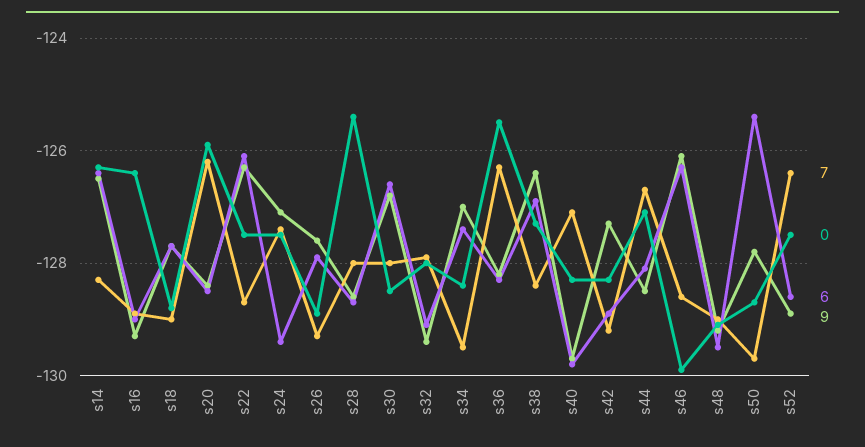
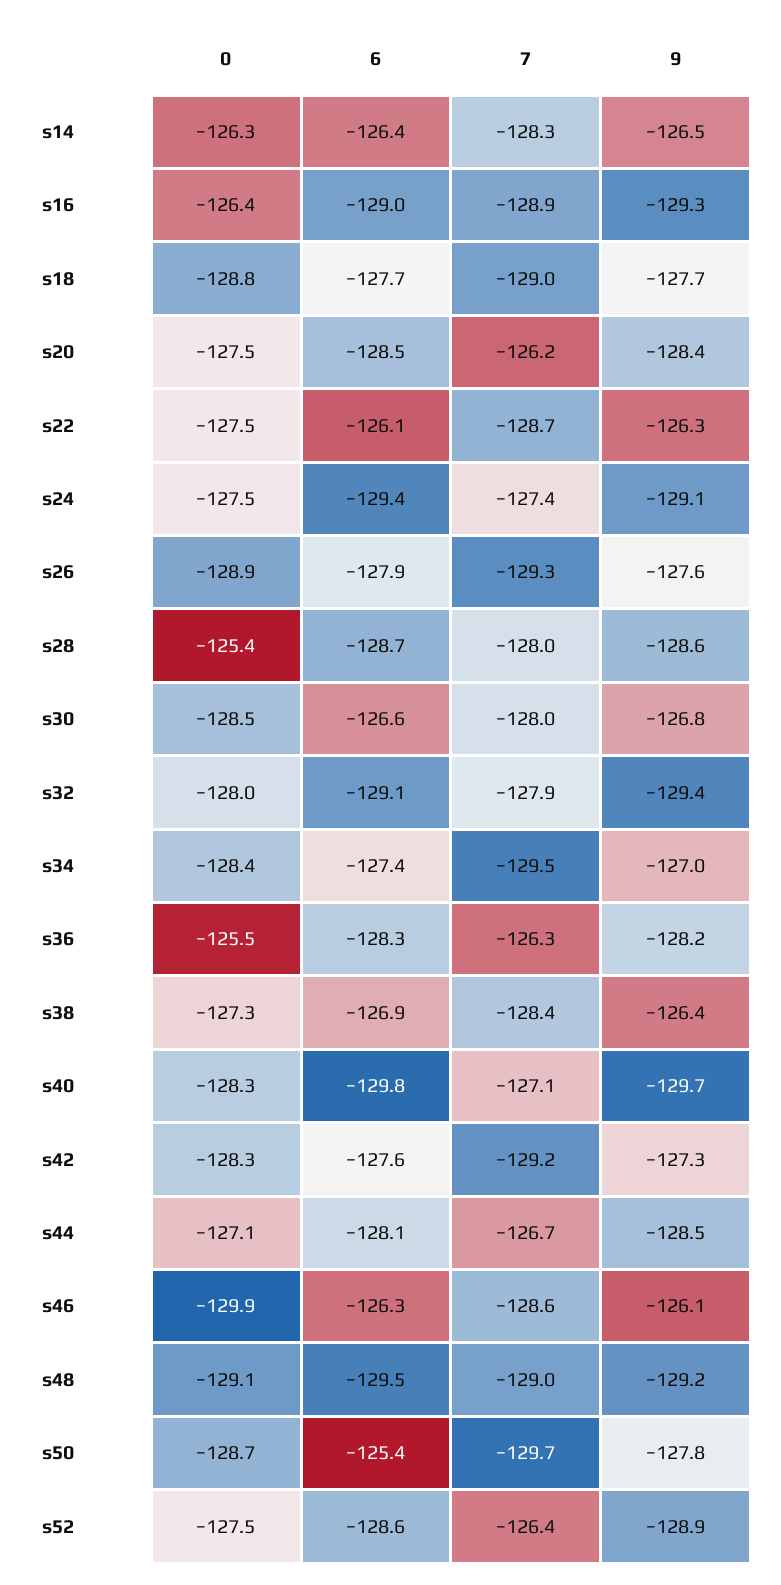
0, s20: -126 -> -127.5
9, s24: -127 -> -129.1
6, s42: -129 -> -127.6

